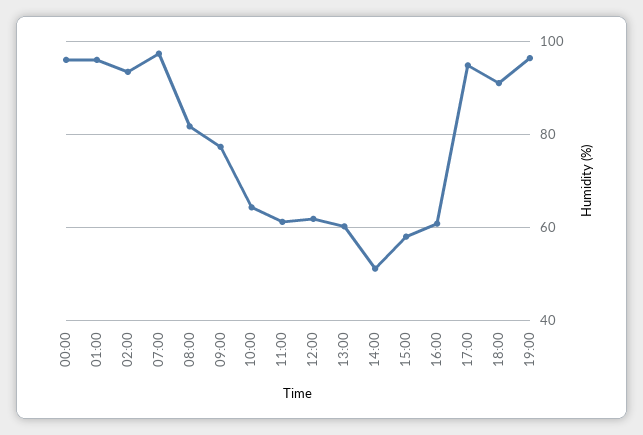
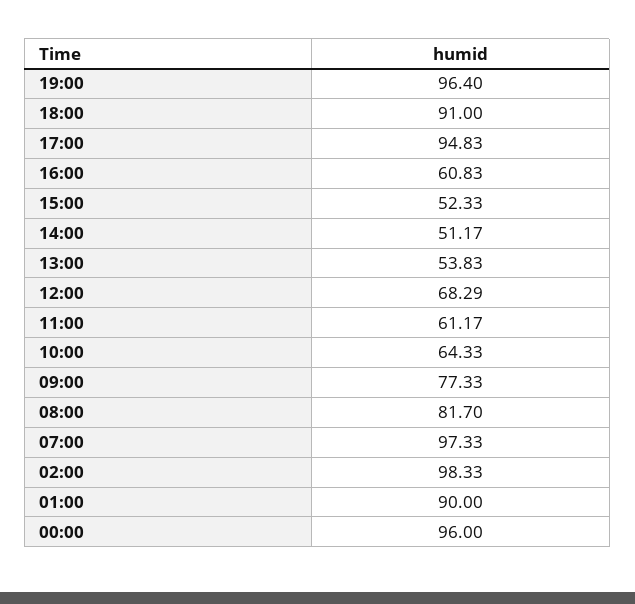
01:00: 96 -> 90
02:00: 94 -> 98.33
12:00: 62 -> 68.29
13:00: 60 -> 53.83
15:00: 58 -> 52.33

